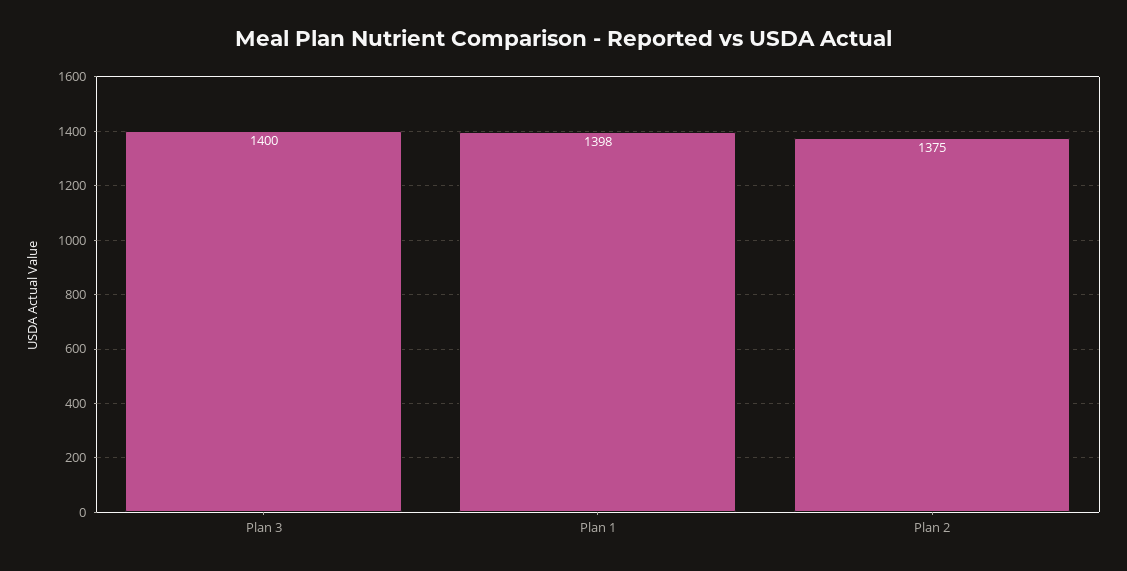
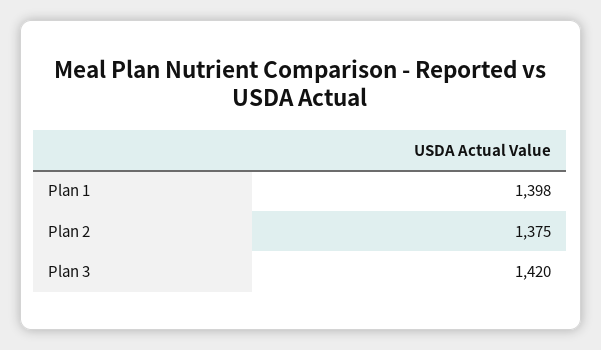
Plan 3: 1400 -> 1420

